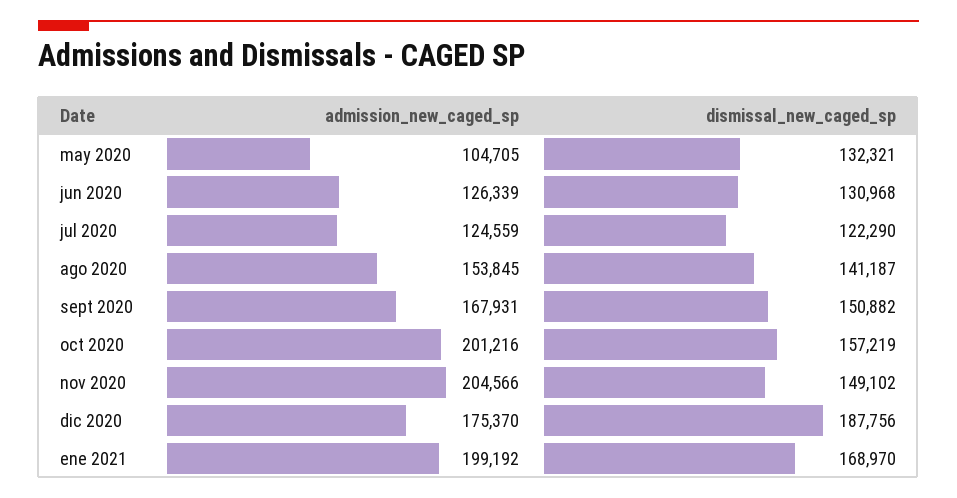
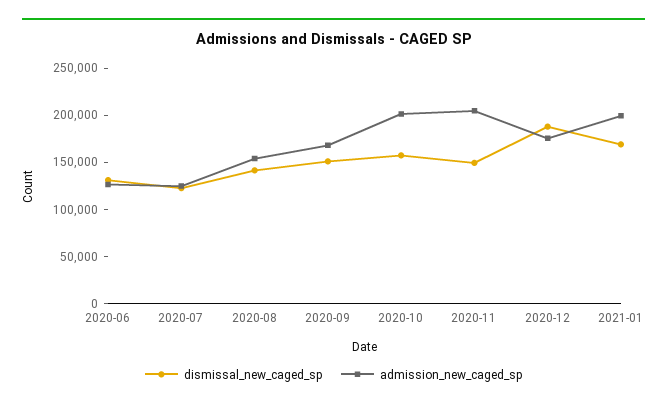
admission_new_caged_sp, may 2020: 104705 -> none
dismissal_new_caged_sp, may 2020: 132321 -> none

